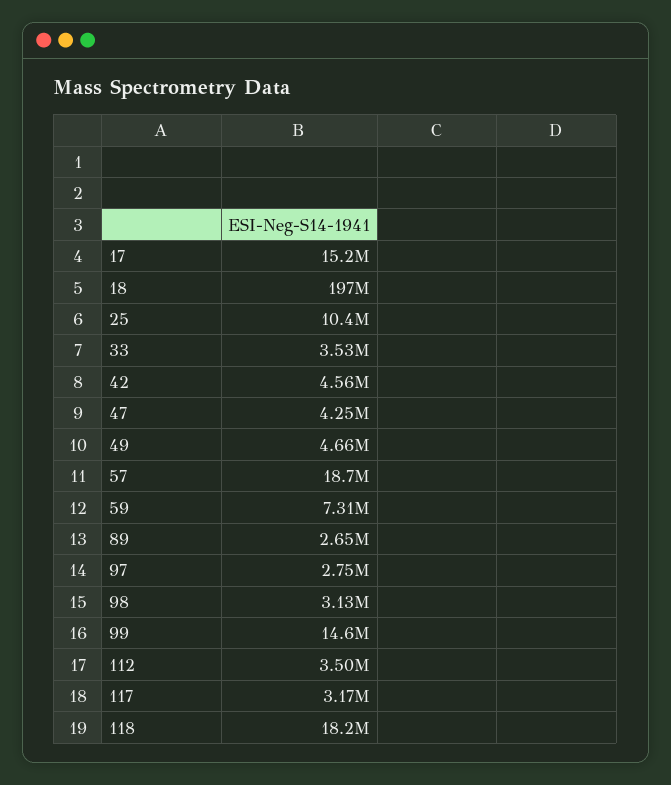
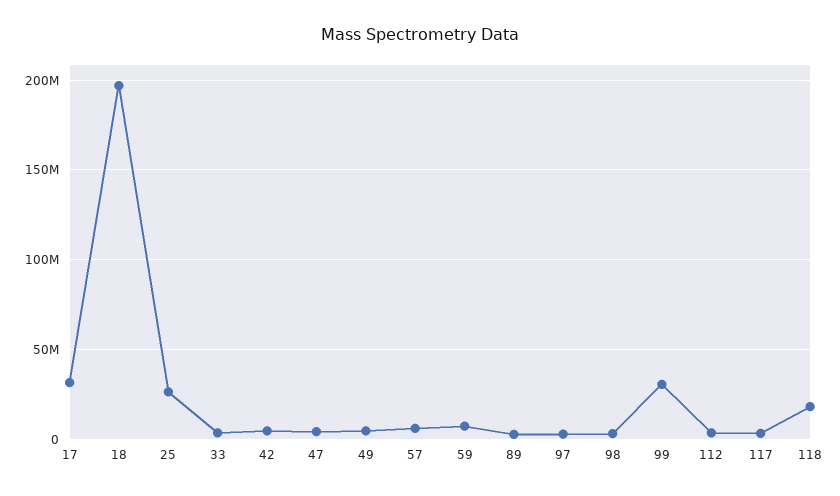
17: 15200000 -> 30000000
25: 10400000 -> 25000000
57: 18700000 -> 5000000
99: 14600000 -> 30000000

